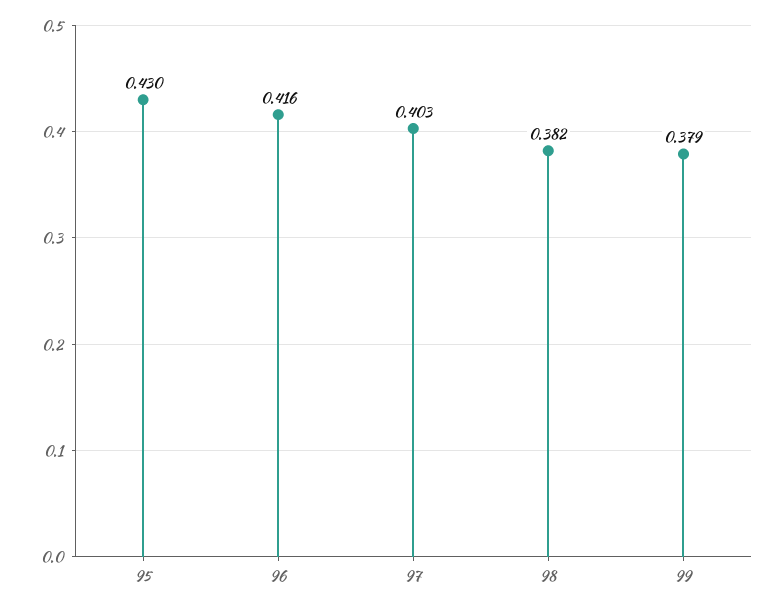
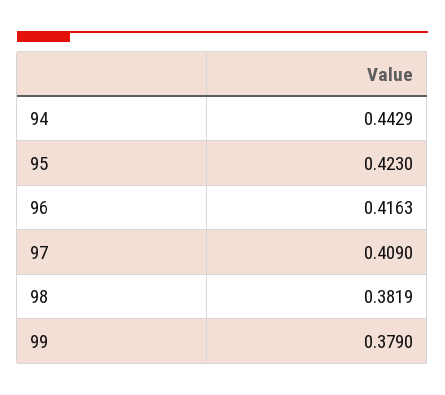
95: 0.43 -> 0.423
97: 0.403 -> 0.409
94: none -> 0.4429

